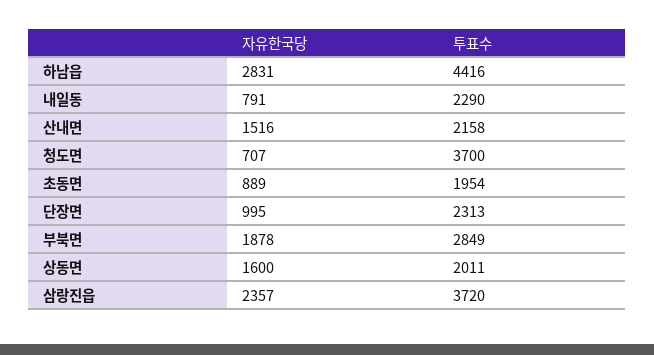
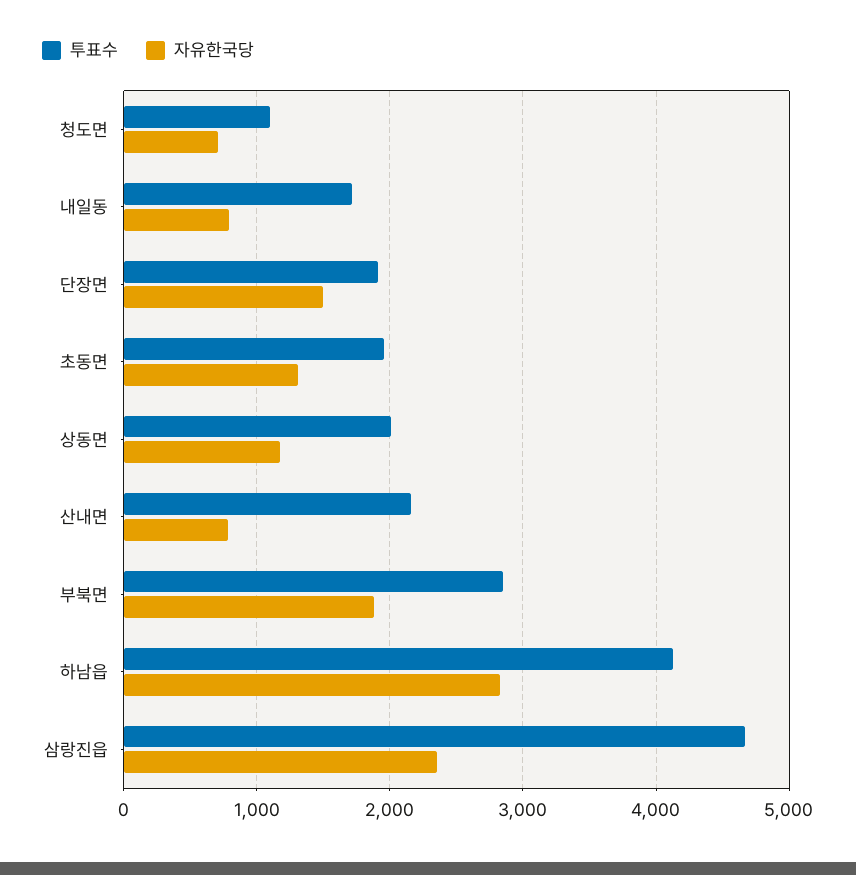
투표수, 하남읍: 4416 -> 4100
투표수, 내일동: 2290 -> 1700
자유한국당, 산내면: 1516 -> 800
투표수, 청도면: 3700 -> 1100
자유한국당, 초동면: 889 -> 1300
자유한국당, 단장면: 995 -> 1500
투표수, 단장면: 2313 -> 1900
자유한국당, 상동면: 1600 -> 1200
투표수, 삼랑진읍: 3720 -> 4700

